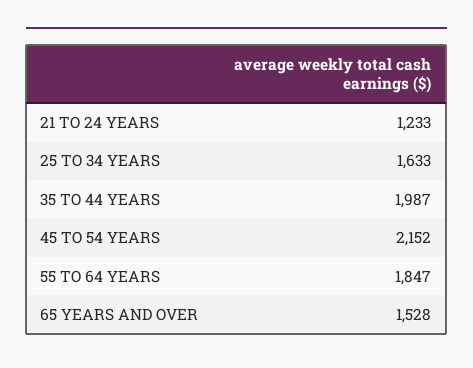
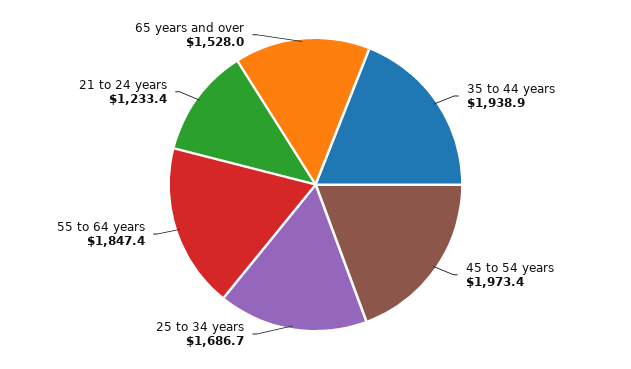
25 TO 34 YEARS: 1633 -> 1686.7
35 TO 44 YEARS: 1987 -> 1938.9
45 TO 54 YEARS: 2152 -> 1973.4

